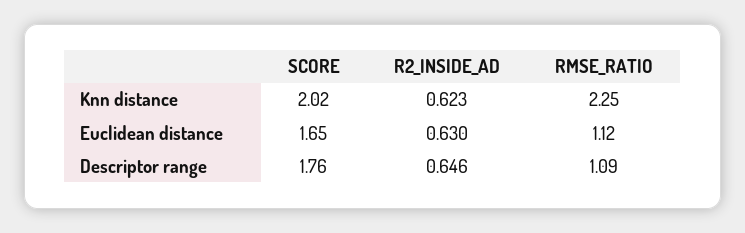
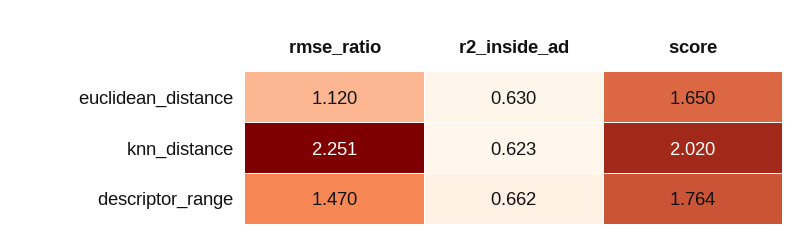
R2_INSIDE_AD, Descriptor range: 0.646 -> 0.662
RMSE_RATIO, Descriptor range: 1.09 -> 1.47

